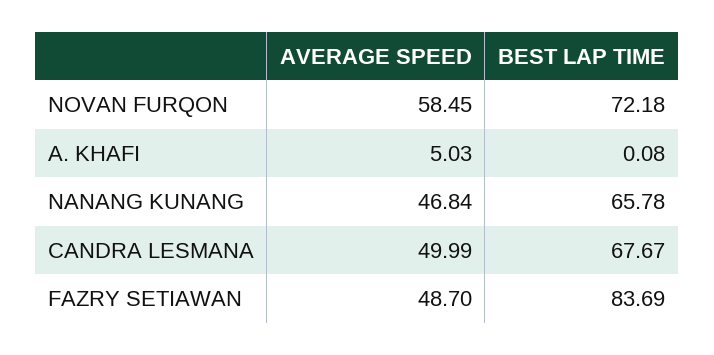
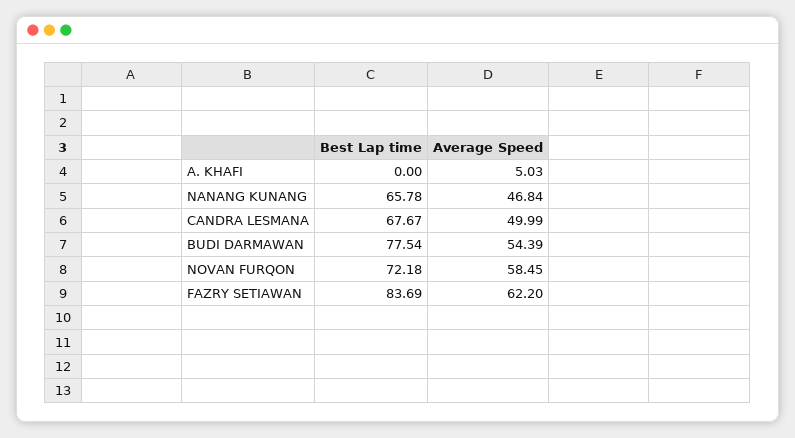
BEST LAP TIME, A. KHAFI: 0.08 -> 0
AVERAGE SPEED, FAZRY SETIAWAN: 48.7 -> 62.2
BEST LAP TIME, BUDI DARMAWAN: none -> 77.54
AVERAGE SPEED, BUDI DARMAWAN: none -> 54.39

